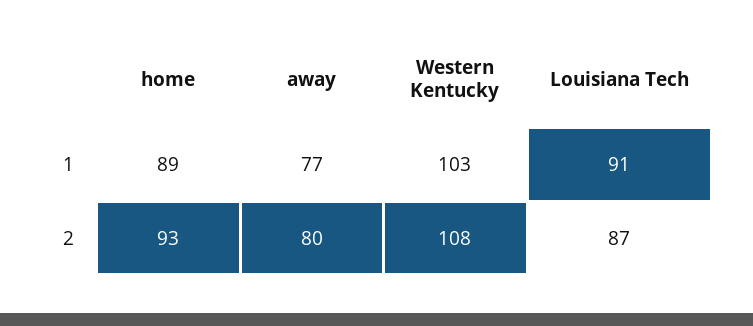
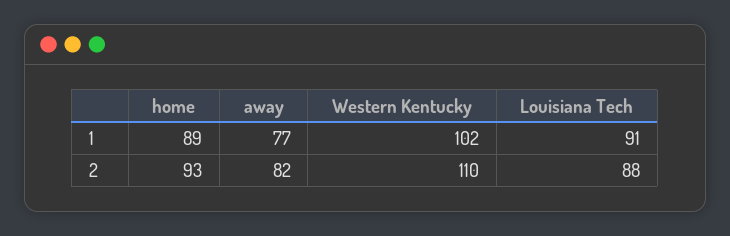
Western Kentucky, 1: 103 -> 102
away, 2: 80 -> 82
Western Kentucky, 2: 108 -> 110
Louisiana Tech, 2: 87 -> 88

